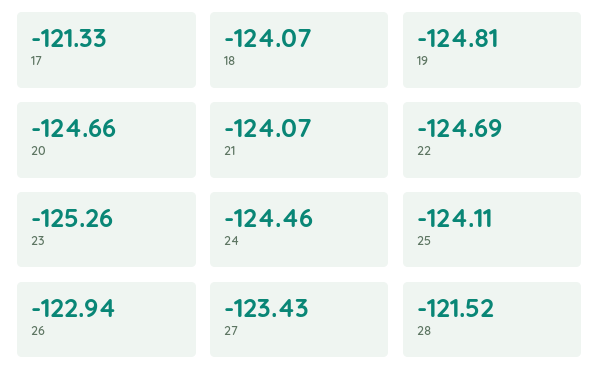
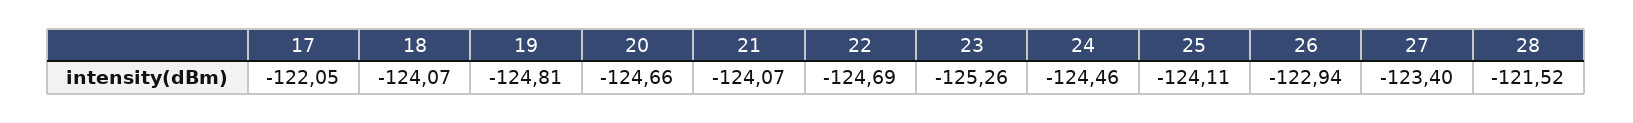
17: -121.33 -> -122.05
27: -123.43 -> -123.4

